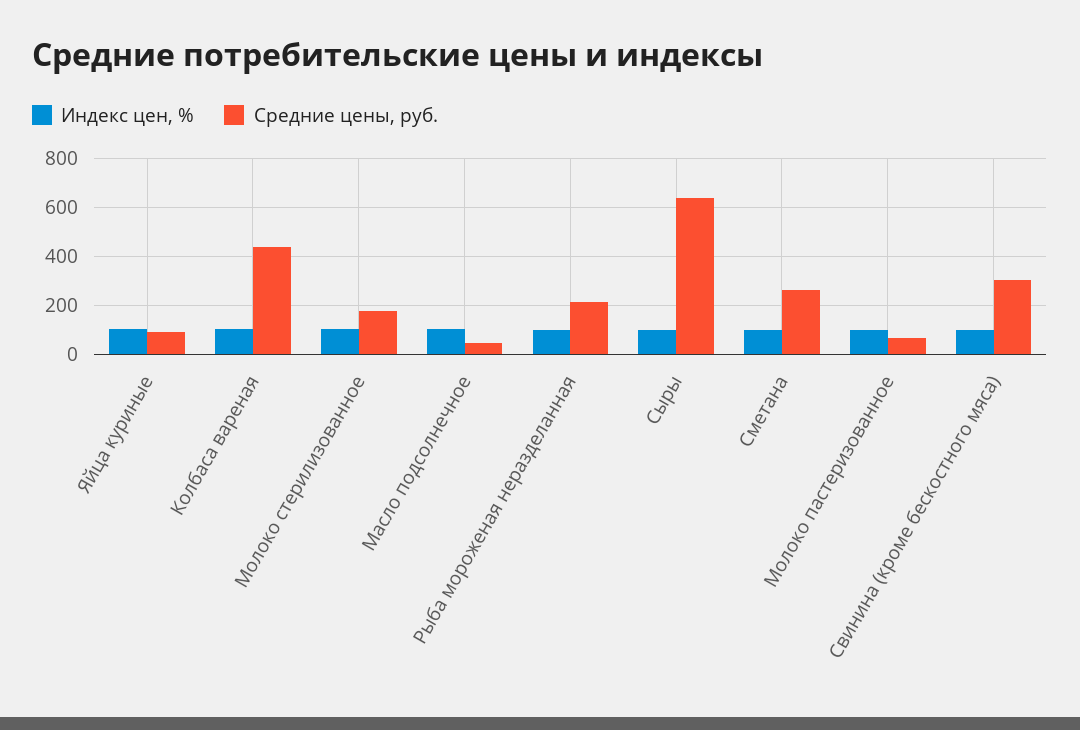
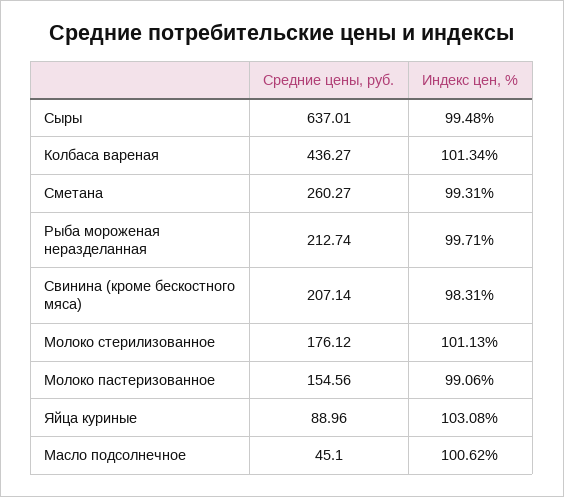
Средние цены, руб., Молоко пастеризованное: 75 -> 154.56
Средние цены, руб., Свинина (кроме бескостного мяса): 300 -> 207.14

